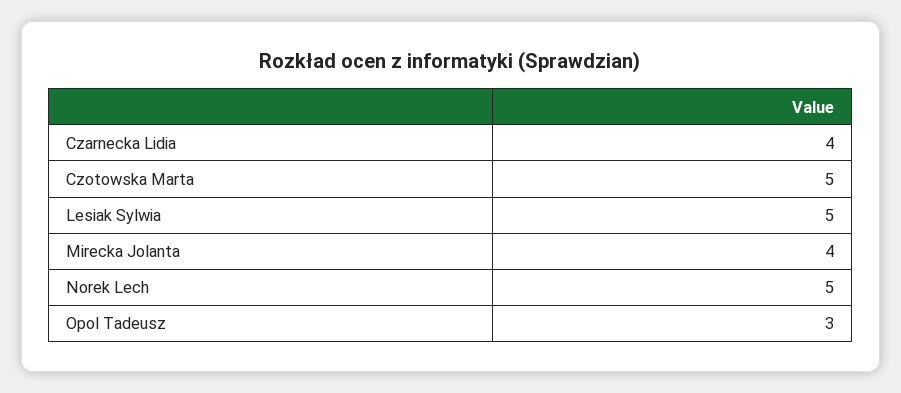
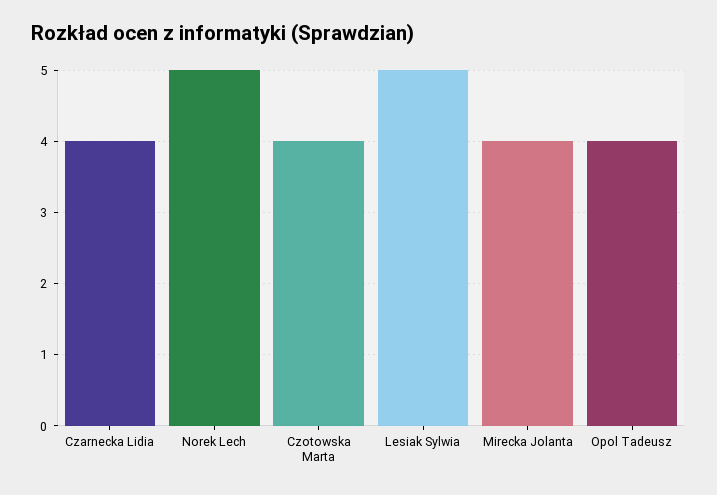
Czotowska Marta: 5 -> 4
Opol Tadeusz: 3 -> 4

